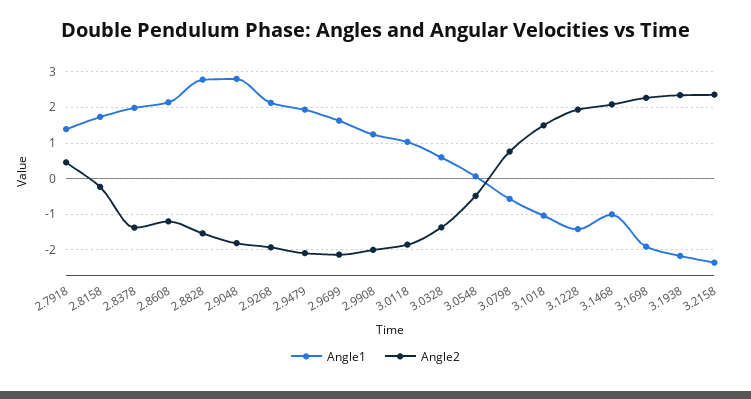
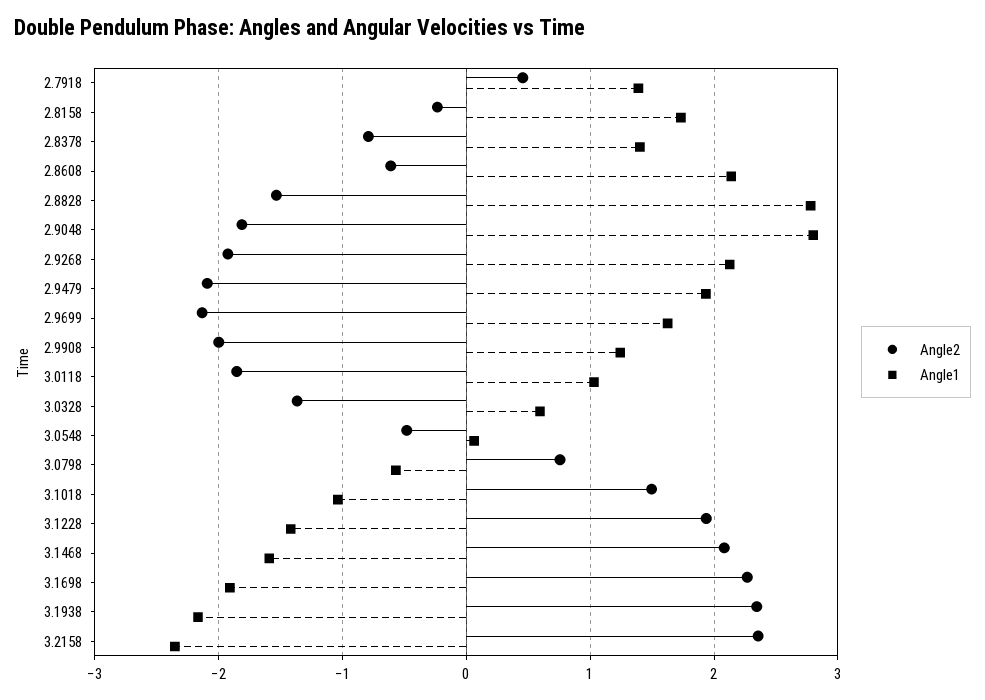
Angle1, 2.8378: 2 -> 1.4
Angle2, 2.8378: -1.4 -> -0.8
Angle2, 2.8608: -1.2 -> -0.6
Angle1, 3.1468: -1 -> -1.6

